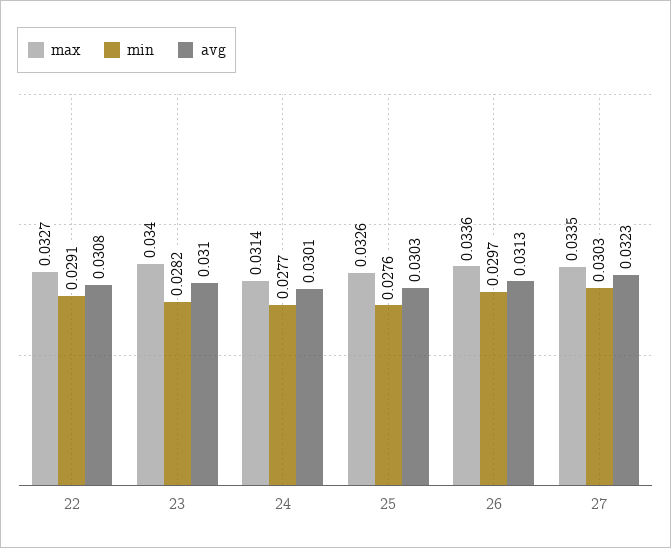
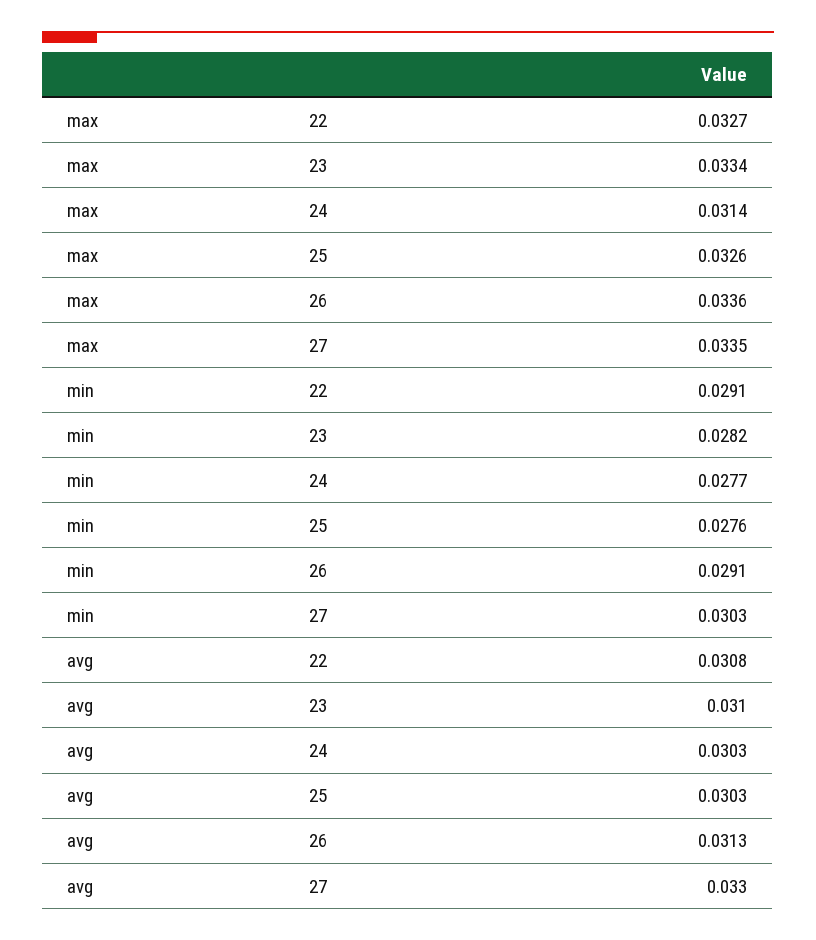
max, 23: 0.034 -> 0.0334
avg, 24: 0.0301 -> 0.0303
min, 26: 0.0297 -> 0.0291
avg, 27: 0.0323 -> 0.033

